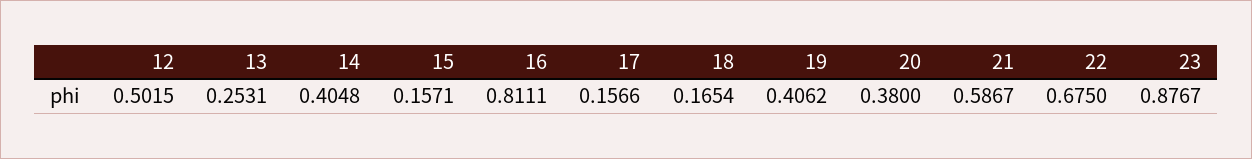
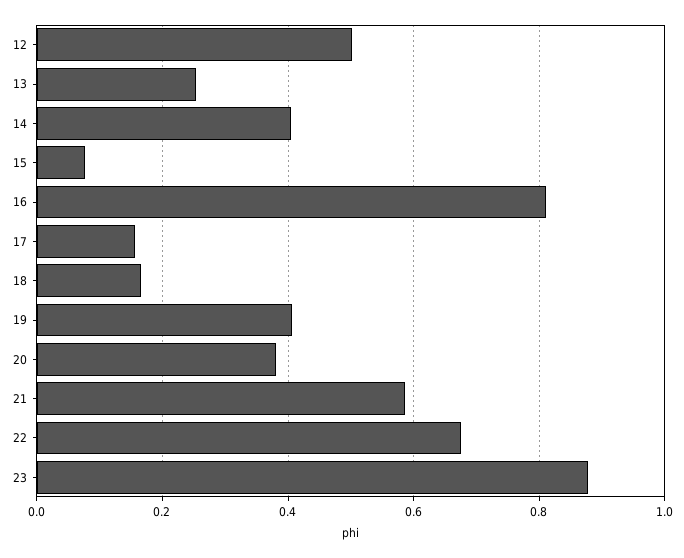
15: 0.1571 -> 0.08

